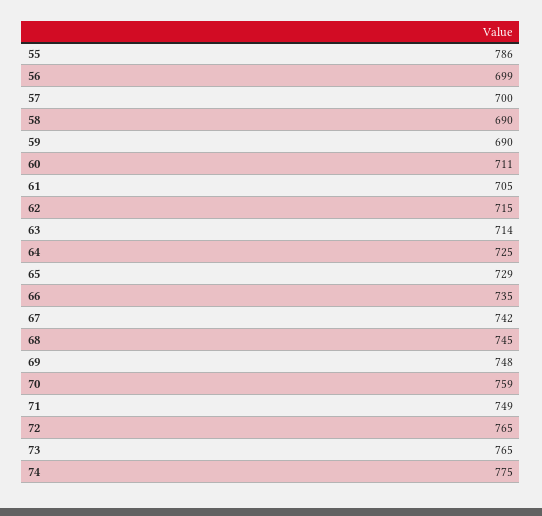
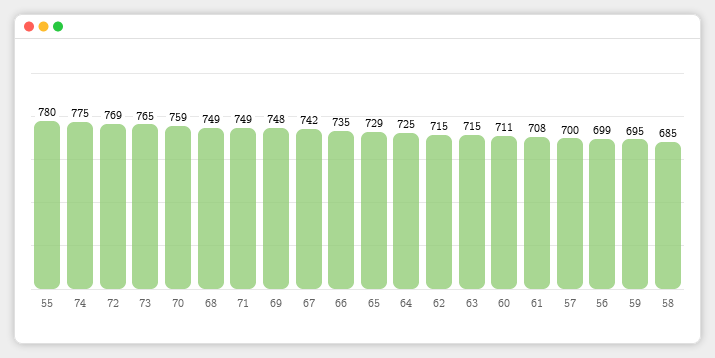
55: 786 -> 780
58: 690 -> 685
59: 690 -> 695
61: 705 -> 708
63: 714 -> 715
68: 745 -> 749
72: 765 -> 769

